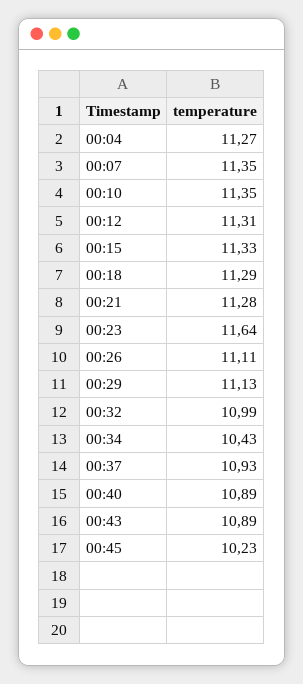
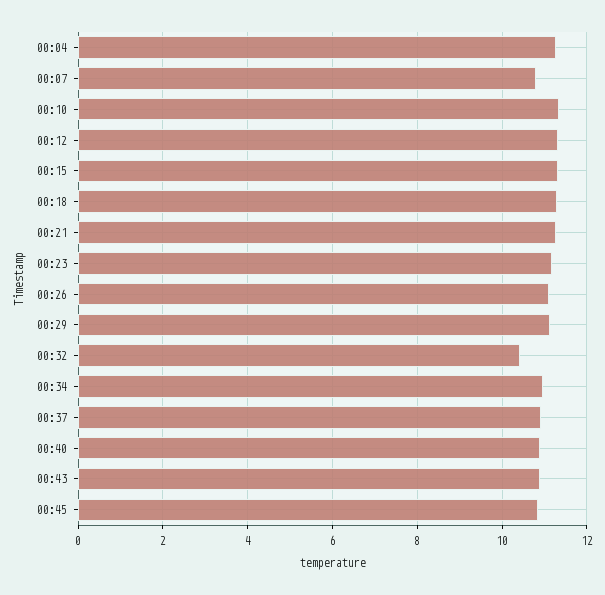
00:07: 11.35 -> 10.8
00:23: 11.64 -> 11.2
00:32: 10.99 -> 10.4
00:34: 10.43 -> 11
00:45: 10.23 -> 10.8

